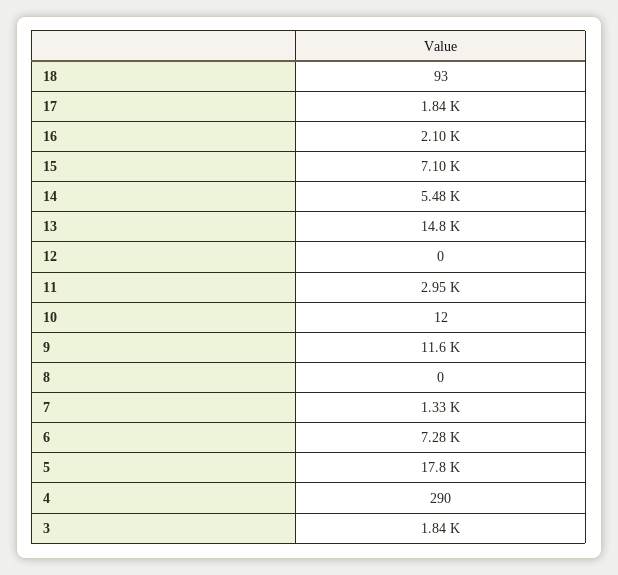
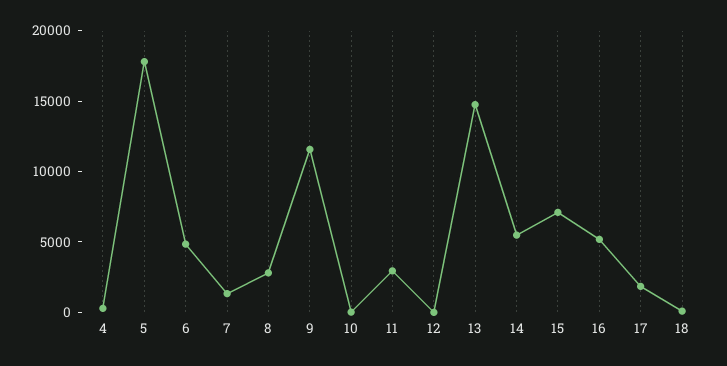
16: 2100 -> 5000
8: 0 -> 3000
6: 7280 -> 5000
3: 1840 -> none

